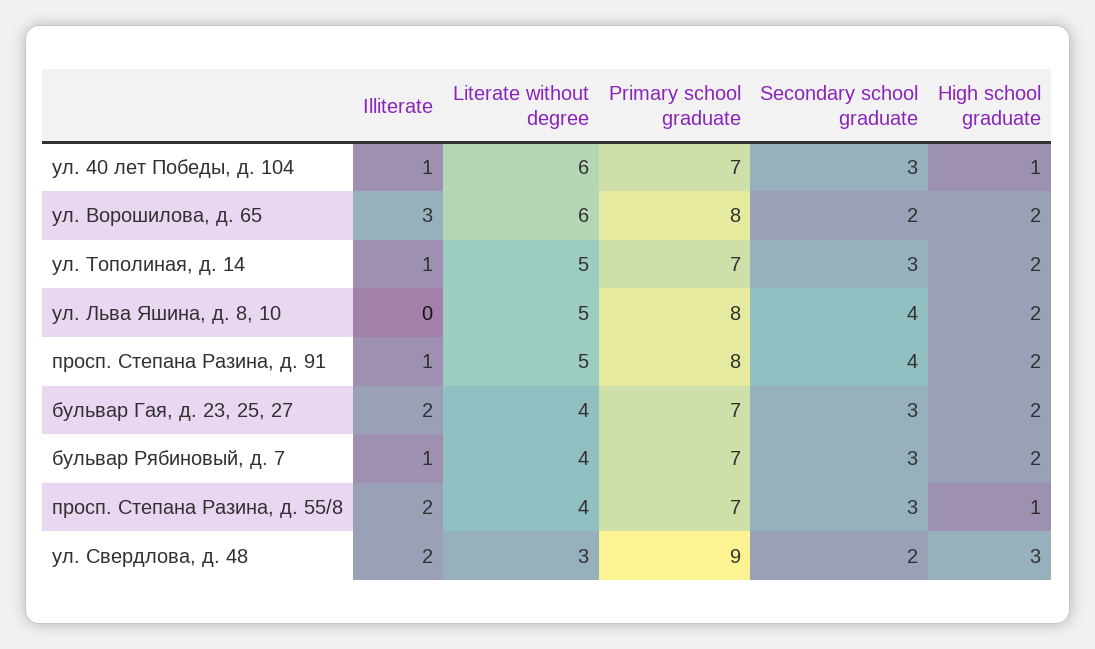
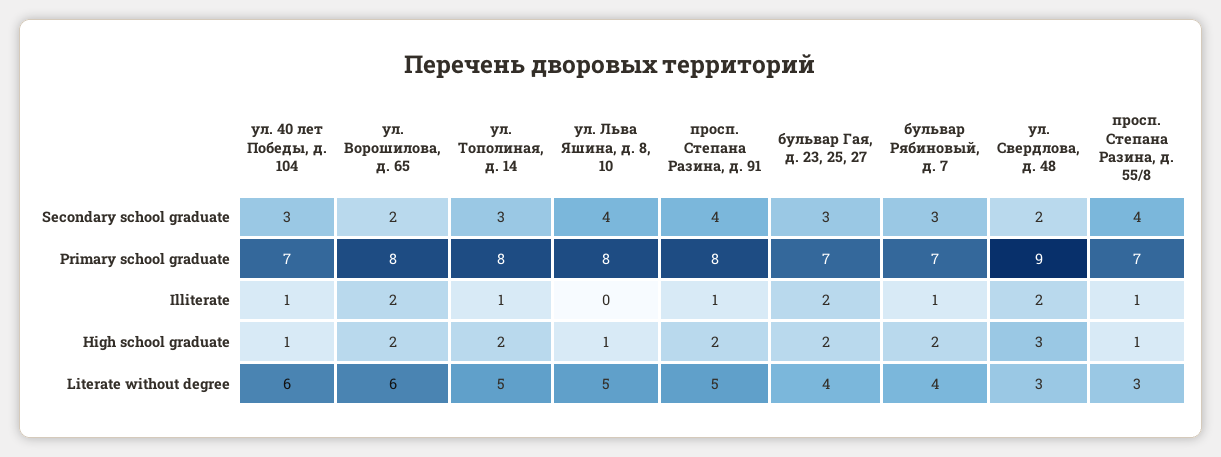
Illiterate, ул. Ворошилова, д. 65: 3 -> 2
Primary school graduate, ул. Тополиная, д. 14: 7 -> 8
High school graduate, ул. Льва Яшина, д. 8, 10: 2 -> 1
Illiterate, просп. Степана Разина, д. 55/8: 2 -> 1
Literate without degree, просп. Степана Разина, д. 55/8: 4 -> 3
Secondary school graduate, просп. Степана Разина, д. 55/8: 3 -> 4

